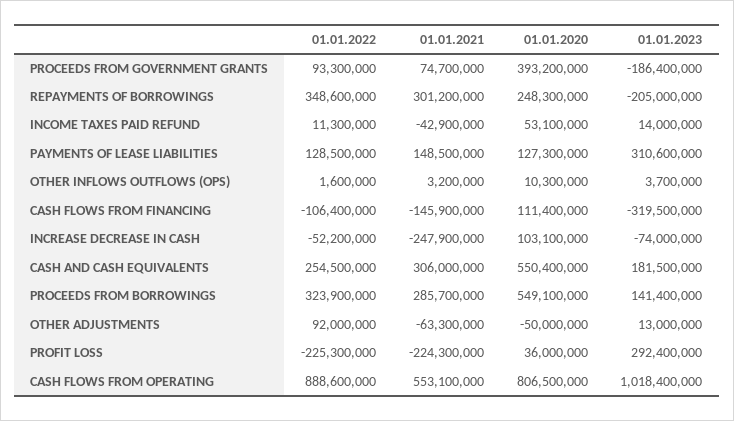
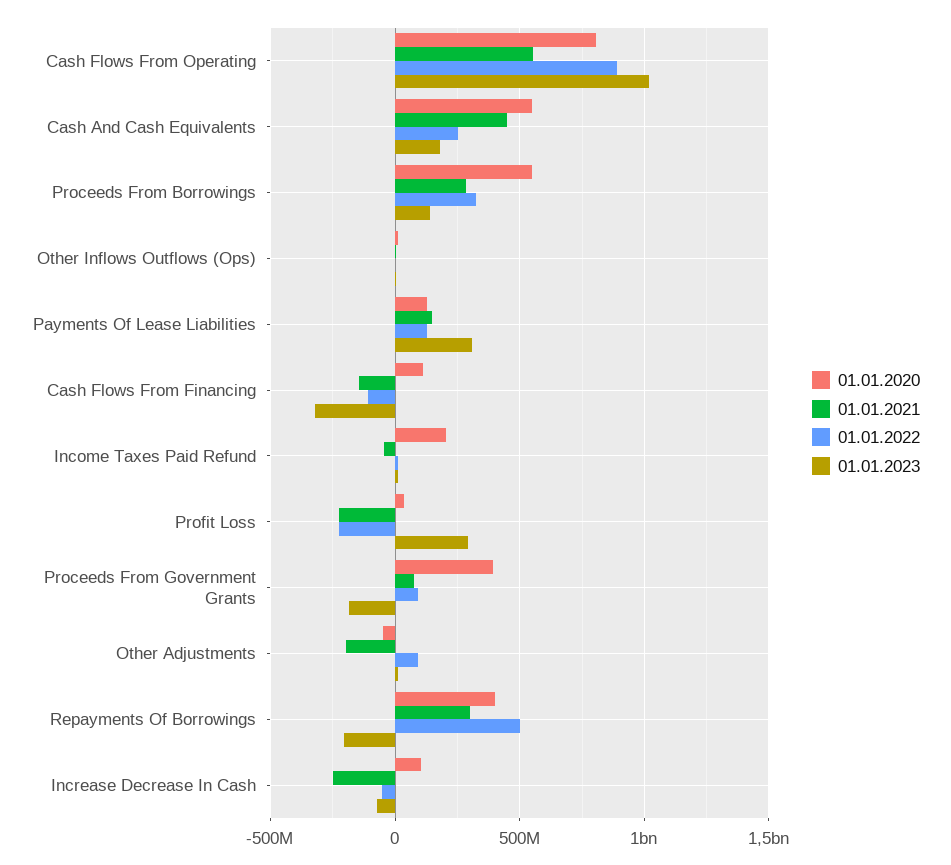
01.01.2022, REPAYMENTS OF BORROWINGS: 348600000 -> 500000000
01.01.2020, REPAYMENTS OF BORROWINGS: 248300000 -> 400000000
01.01.2020, INCOME TAXES PAID REFUND: 53100000 -> 200000000
01.01.2021, CASH AND CASH EQUIVALENTS: 306000000 -> 450000000
01.01.2021, OTHER ADJUSTMENTS: -63300000 -> -200000000

